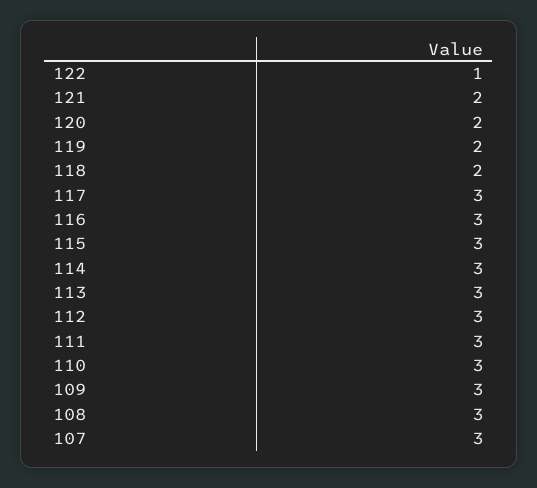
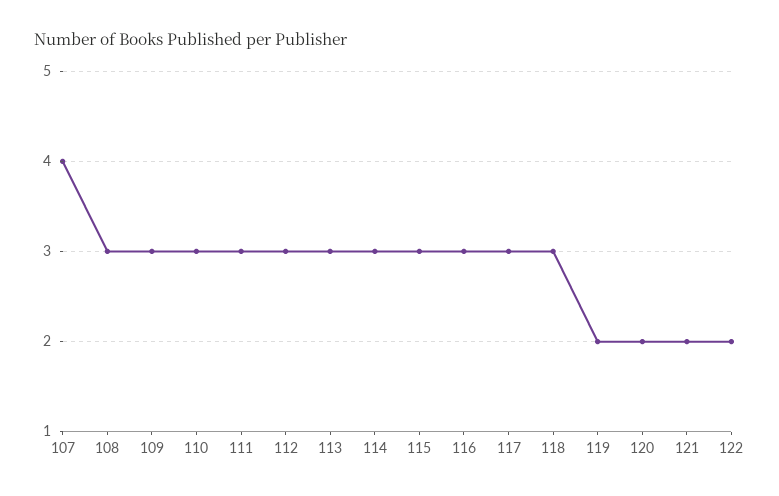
122: 1 -> 2
118: 2 -> 3
107: 3 -> 4

